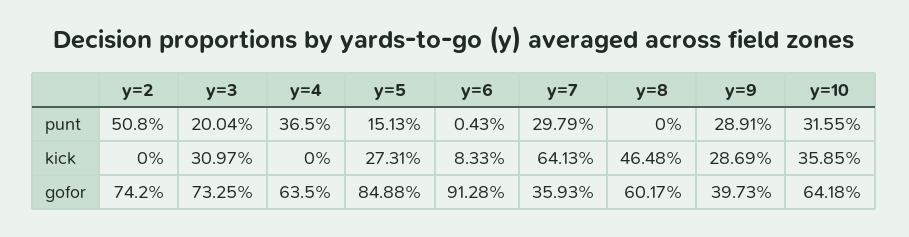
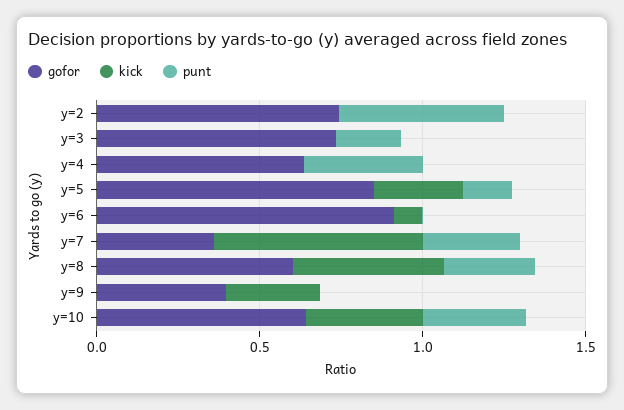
punt, y=8: 0 -> 0.3
punt, y=9: 0.2891 -> 0
kick, y=3: 0.3097 -> 0

